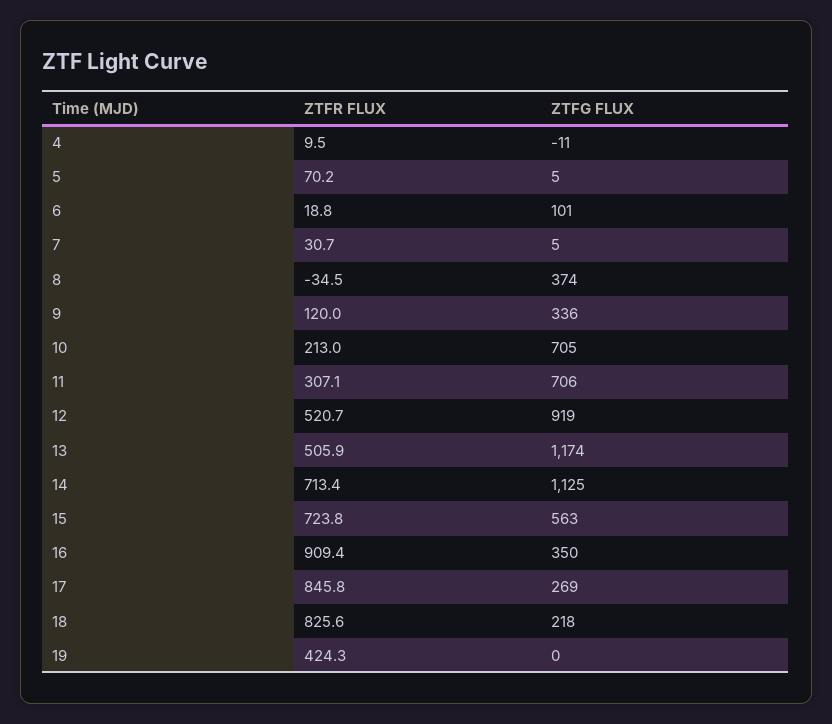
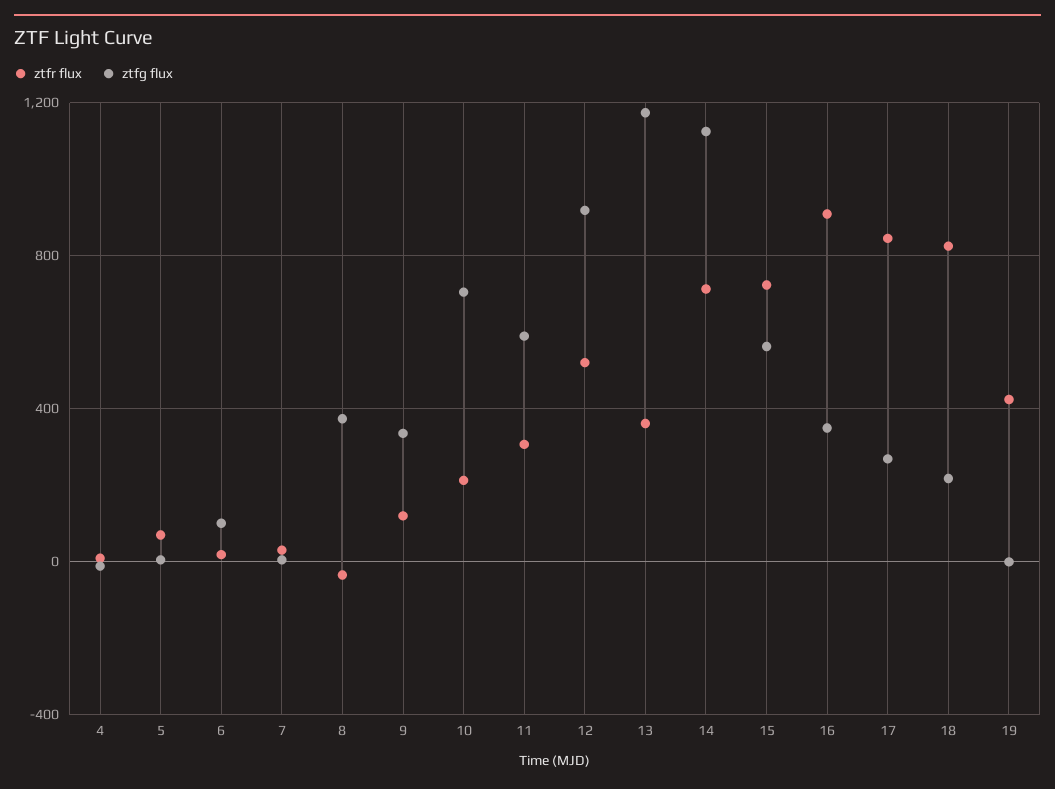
ZTFG FLUX, 11: 706 -> 600
ZTFR FLUX, 13: 505.9 -> 350

